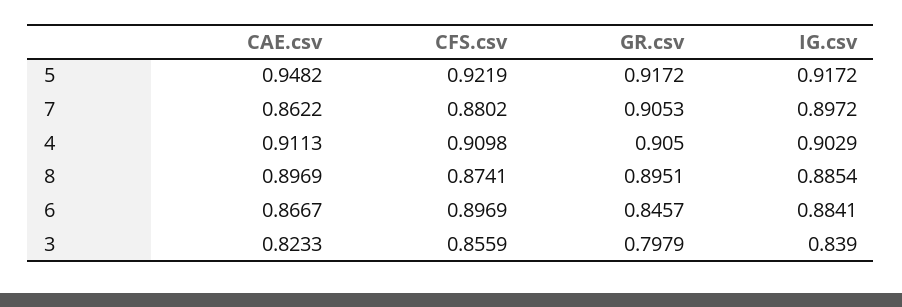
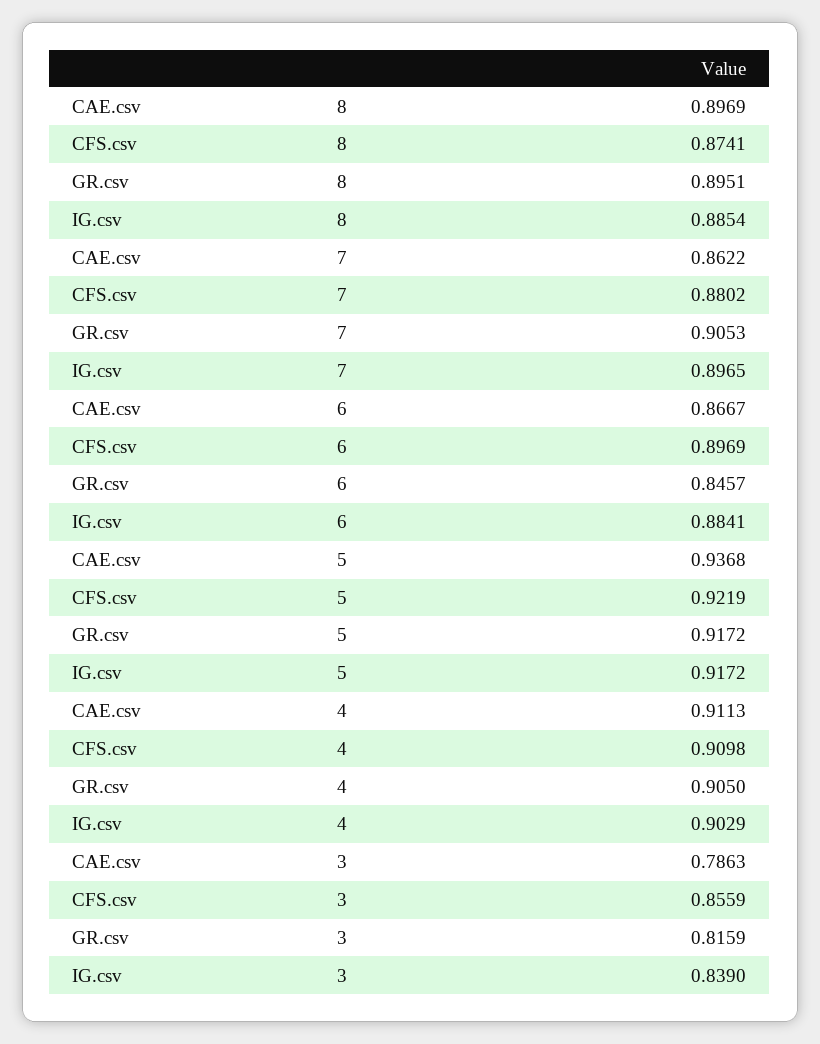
CAE.csv, 5: 0.9482 -> 0.9368
IG.csv, 7: 0.8972 -> 0.8965
CAE.csv, 3: 0.8233 -> 0.7863
GR.csv, 3: 0.7979 -> 0.8159

